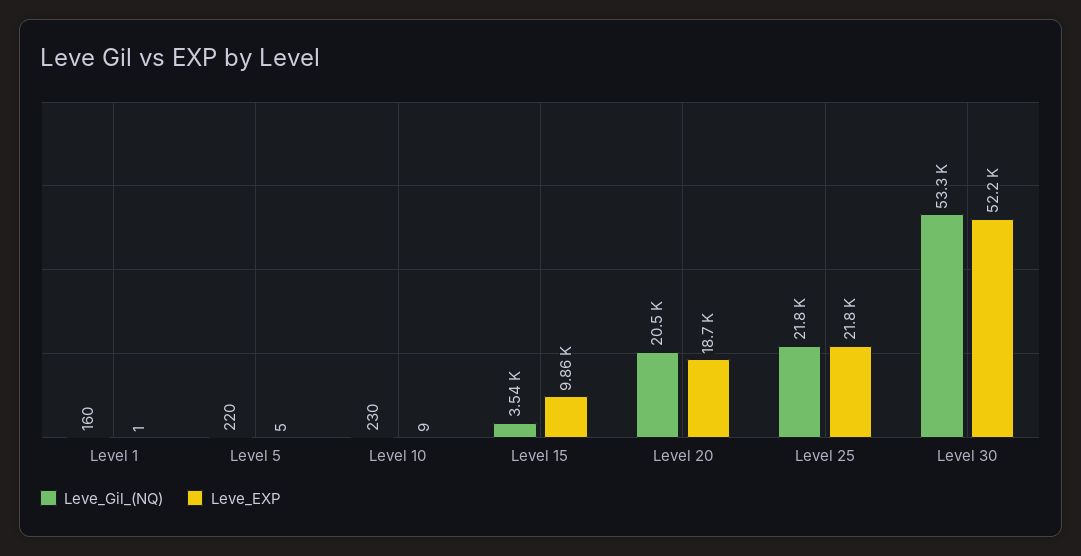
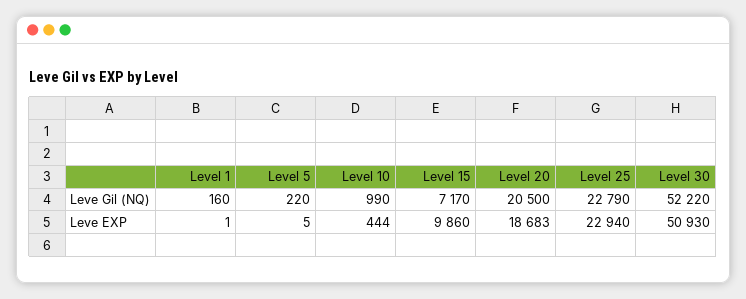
Leve_Gil_(NQ), Level 10: 230 -> 990
Leve_EXP, Level 10: 9 -> 444
Leve_Gil_(NQ), Level 15: 3540 -> 7170
Leve_Gil_(NQ), Level 25: 21800 -> 22790
Leve_EXP, Level 25: 21800 -> 22940
Leve_Gil_(NQ), Level 30: 53300 -> 52220
Leve_EXP, Level 30: 52200 -> 50930

